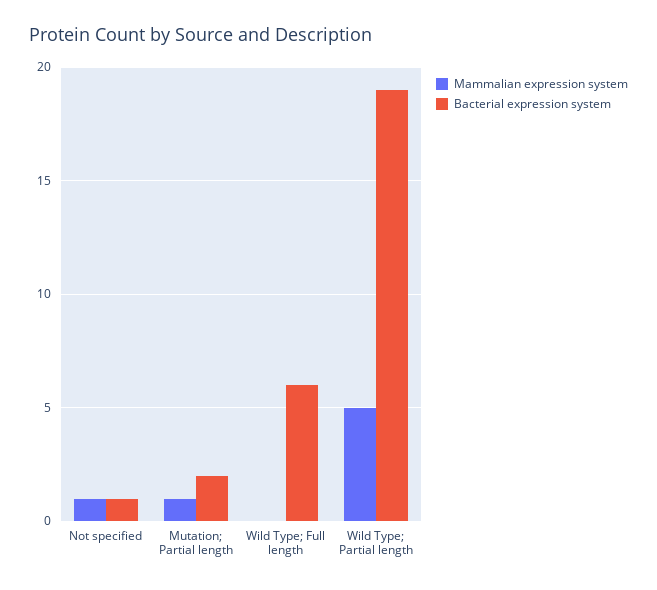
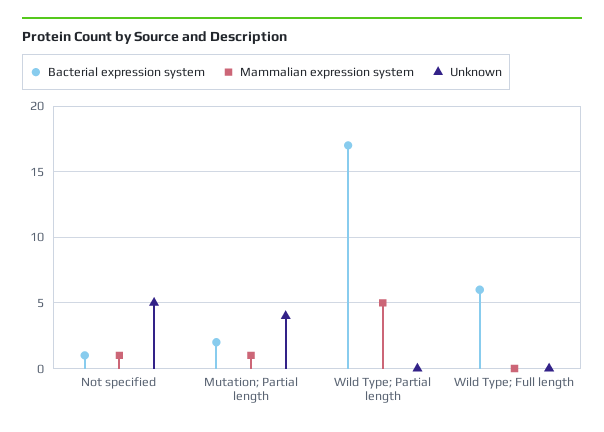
Bacterial expression system, Wild Type; Partial length: 19 -> 17
Unknown, Not specified: none -> 5
Unknown, Mutation; Partial length: none -> 4
Unknown, Wild Type; Partial length: none -> 0
Unknown, Wild Type; Full length: none -> 0

